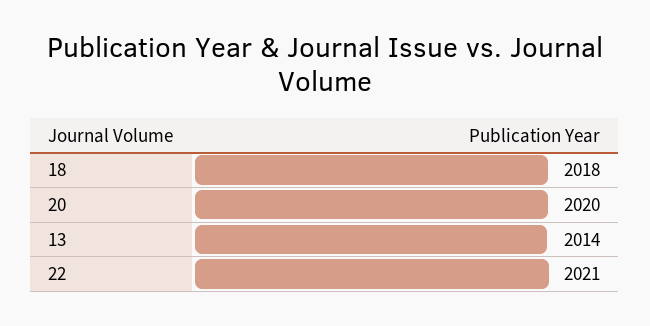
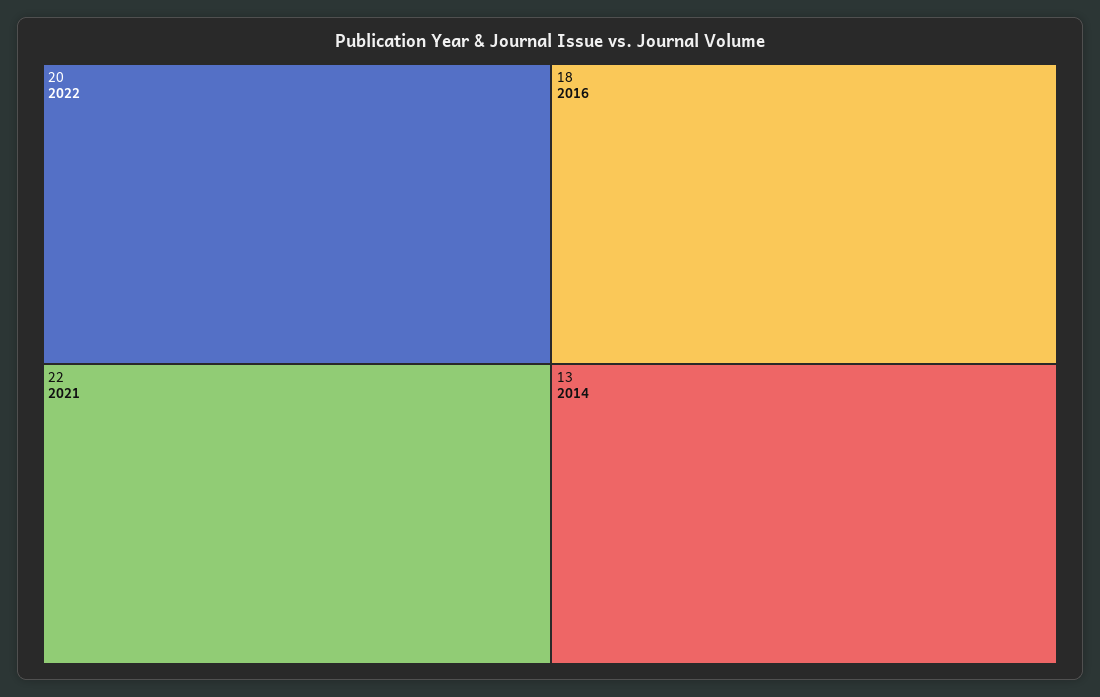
18: 2018 -> 2016
20: 2020 -> 2022

